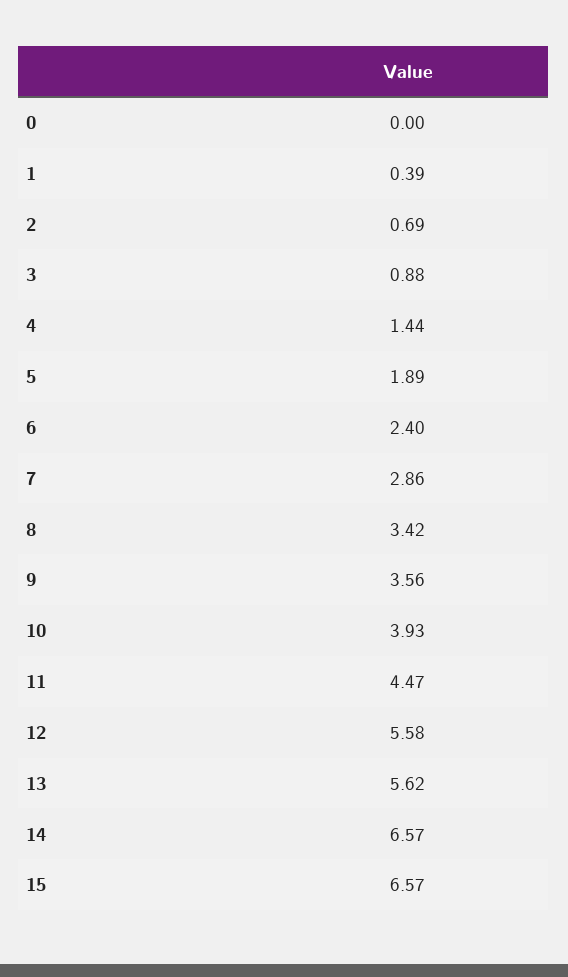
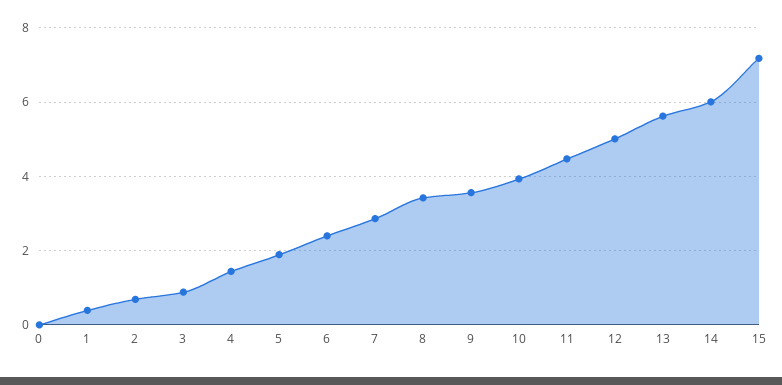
12: 5.58 -> 5
14: 6.57 -> 6
15: 6.57 -> 7.2

